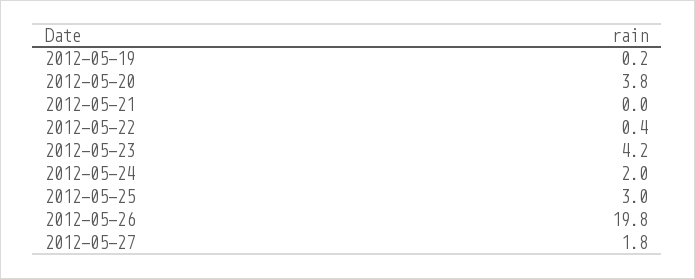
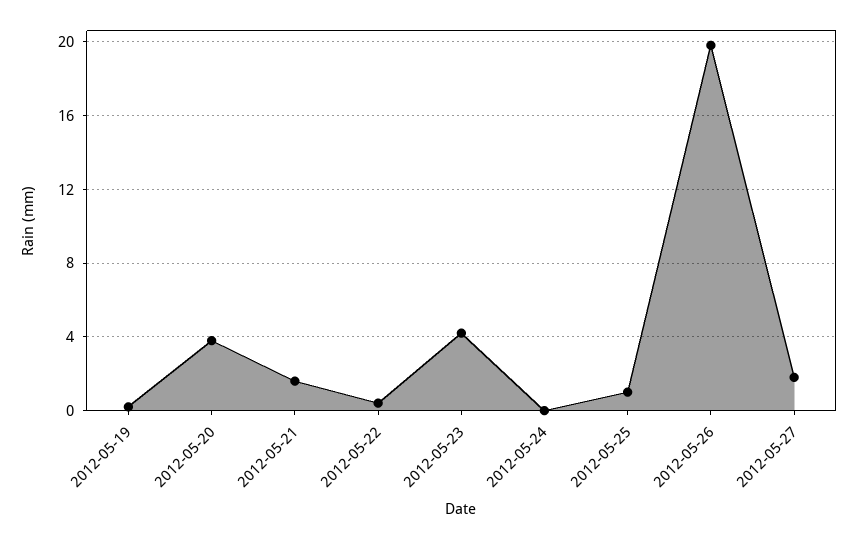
2012-05-21: 0 -> 1.5
2012-05-24: 2 -> 0
2012-05-25: 3 -> 1

